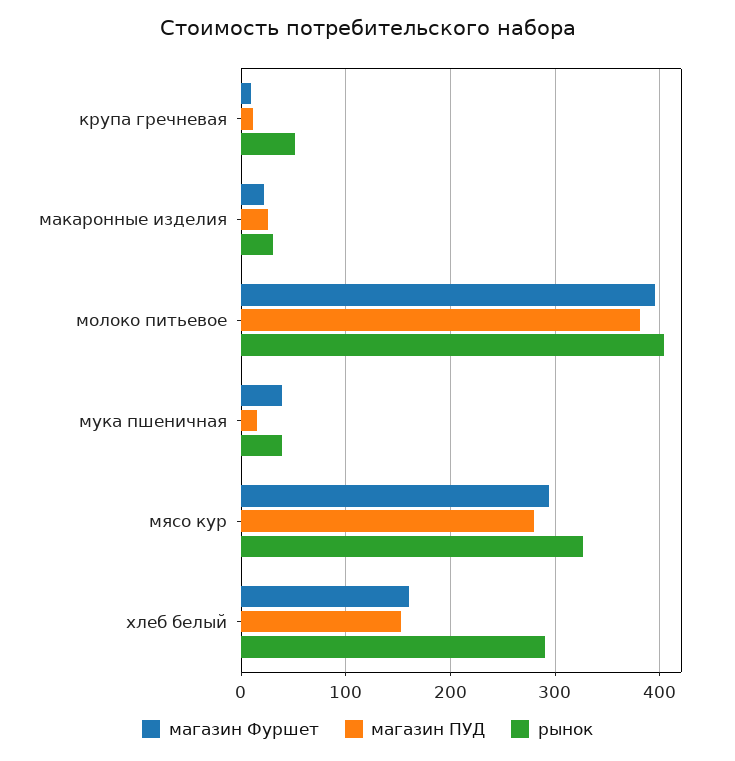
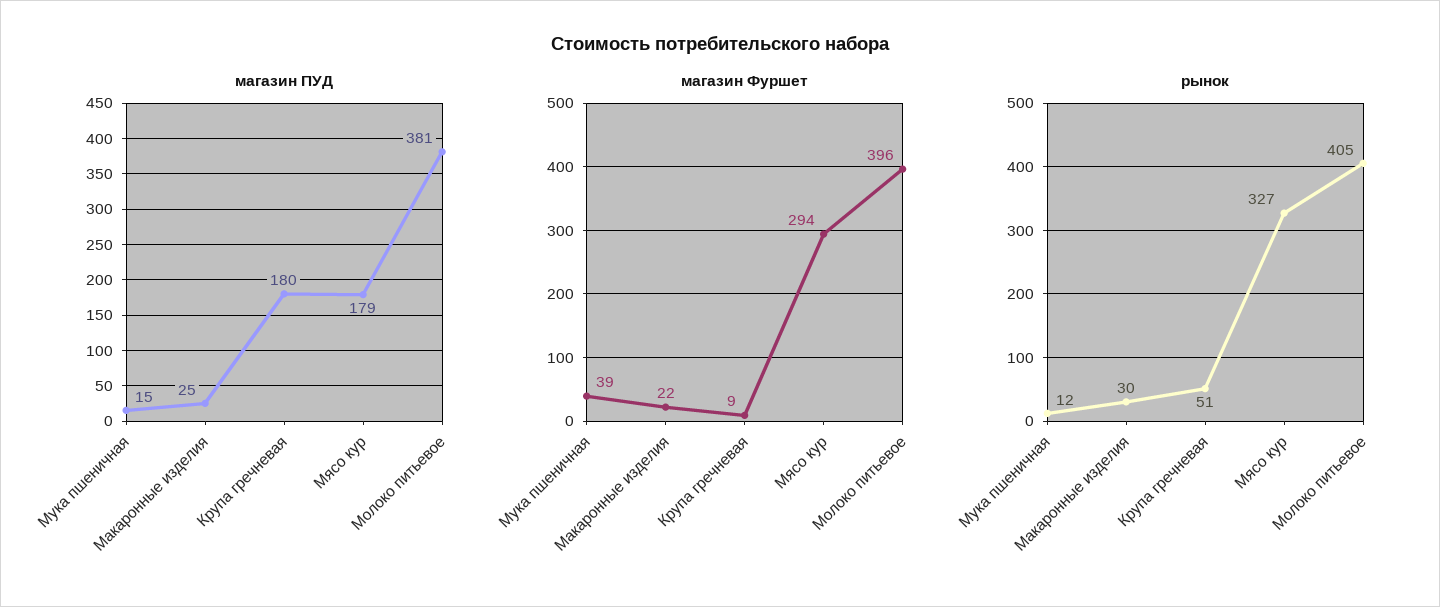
магазин ПУД, крупа гречневая: 10 -> 180
рынок, мука пшеничная: 40 -> 12
магазин ПУД, мясо кур: 280 -> 179
магазин Фуршет, хлеб белый: 160 -> none
магазин ПУД, хлеб белый: 150 -> none
рынок, хлеб белый: 290 -> none

